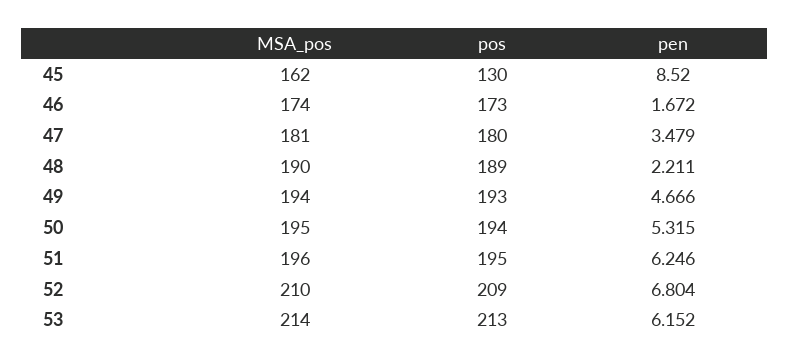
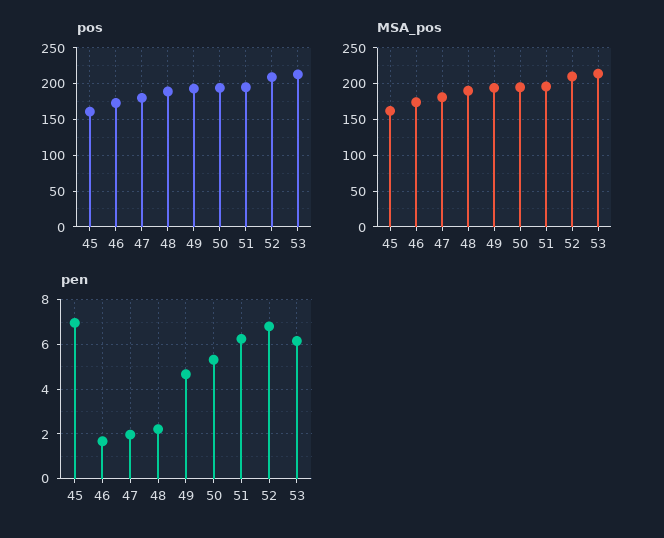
pos, 45: 130 -> 160
pen, 45: 8.52 -> 7
pen, 47: 3.479 -> 2

